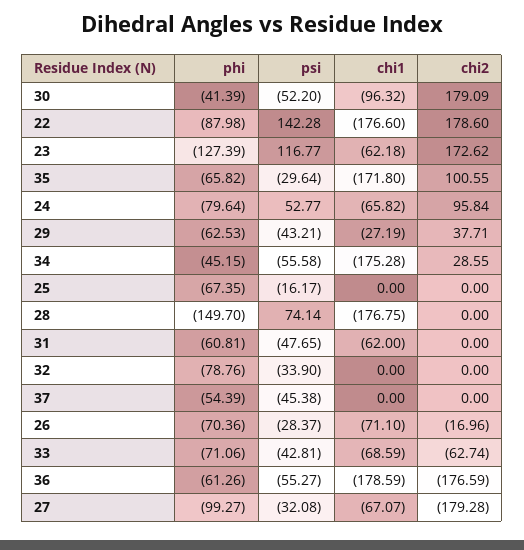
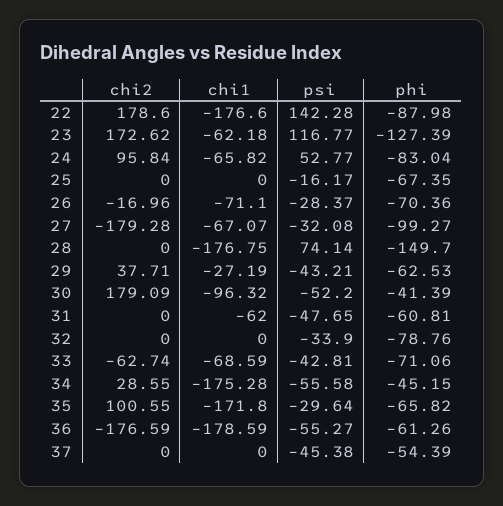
phi, 24: -79.64 -> -83.04

